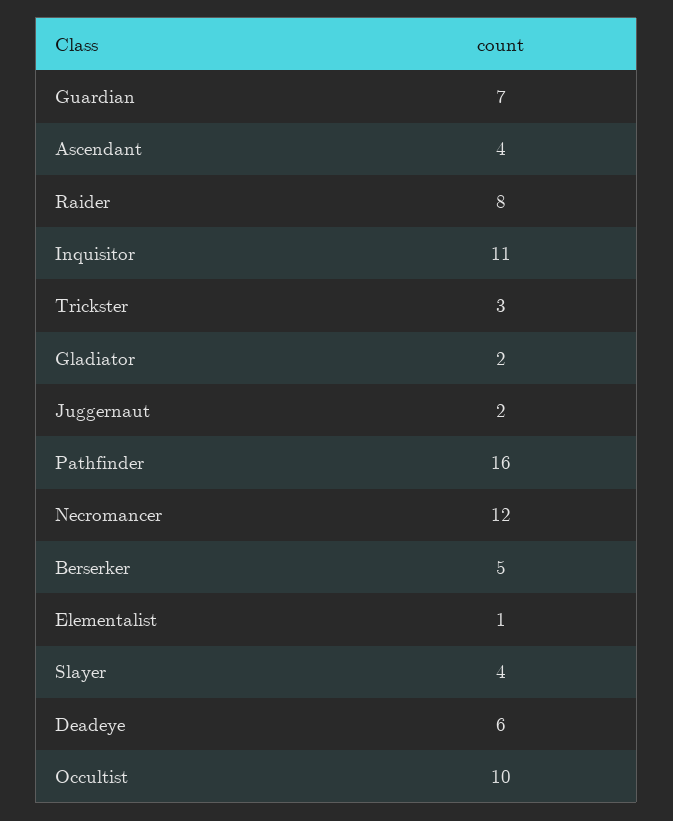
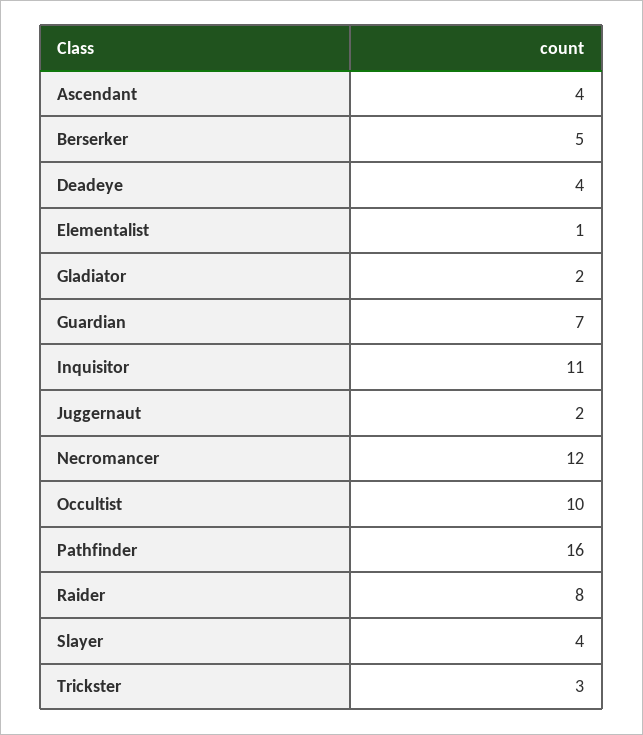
Deadeye: 6 -> 4

